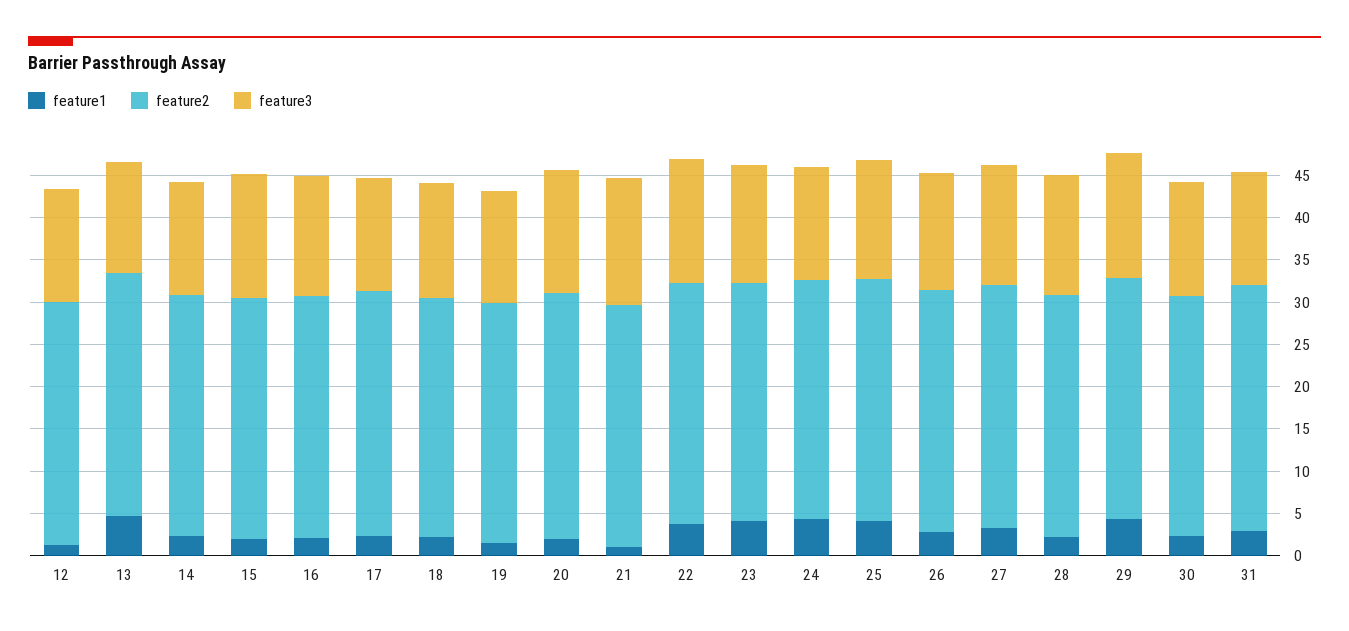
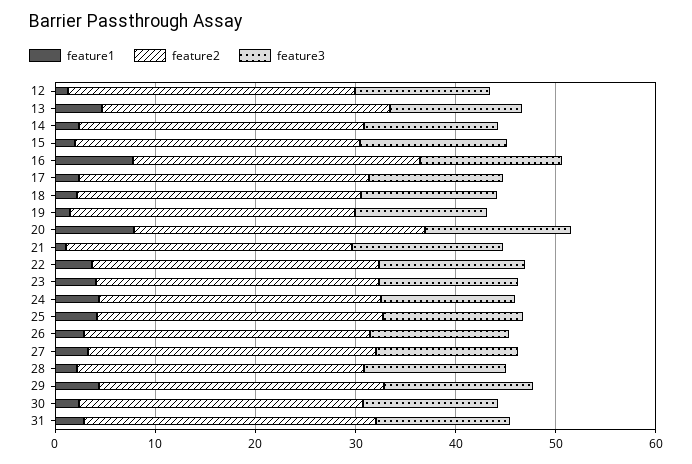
feature1, 16: 2 -> 8
feature1, 20: 2 -> 8

